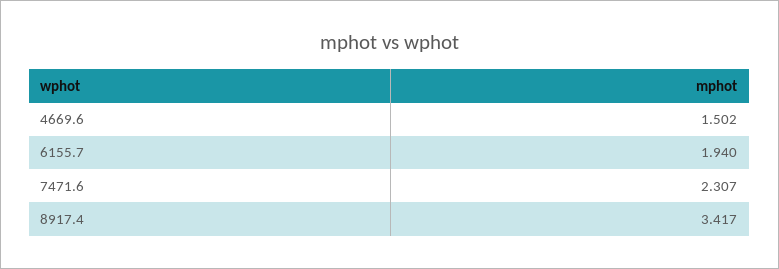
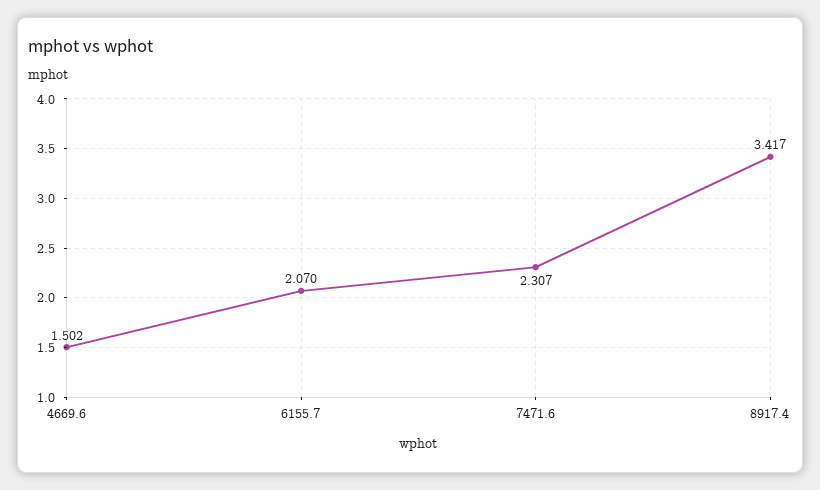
6155.7: 1.94 -> 2.07

